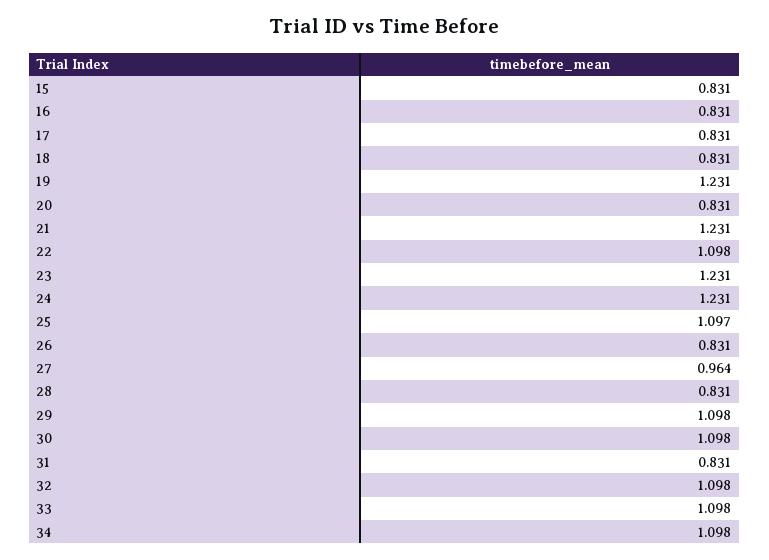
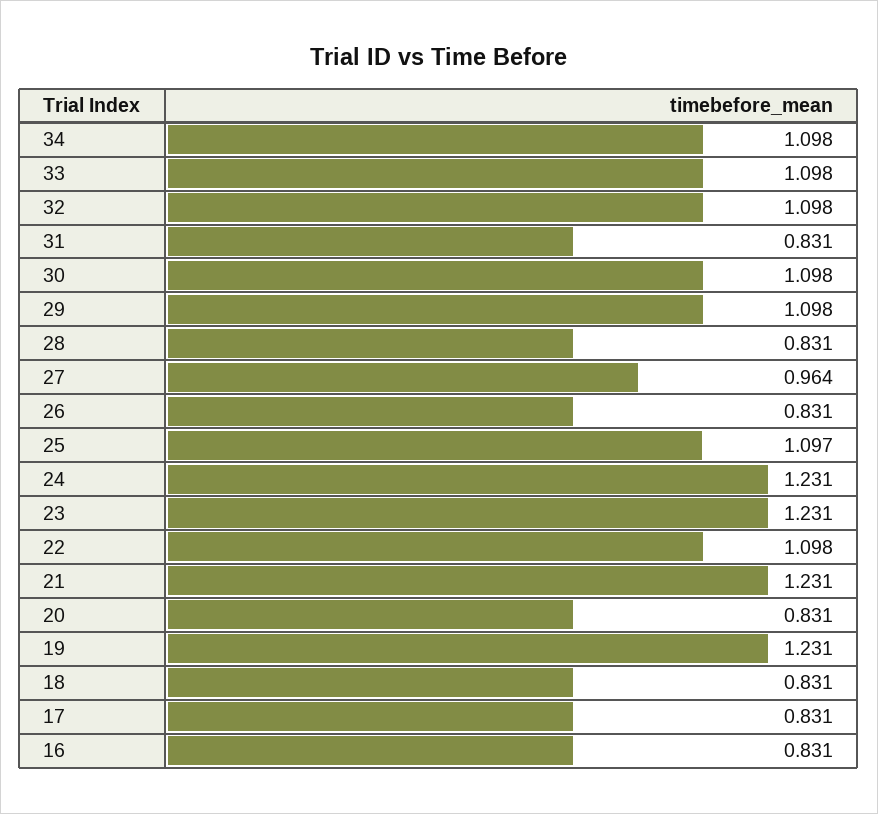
15: 0.831 -> none

